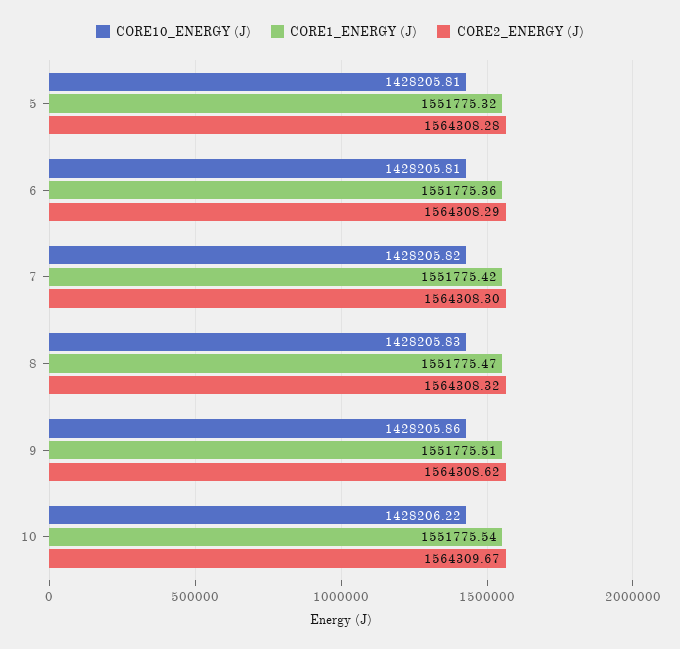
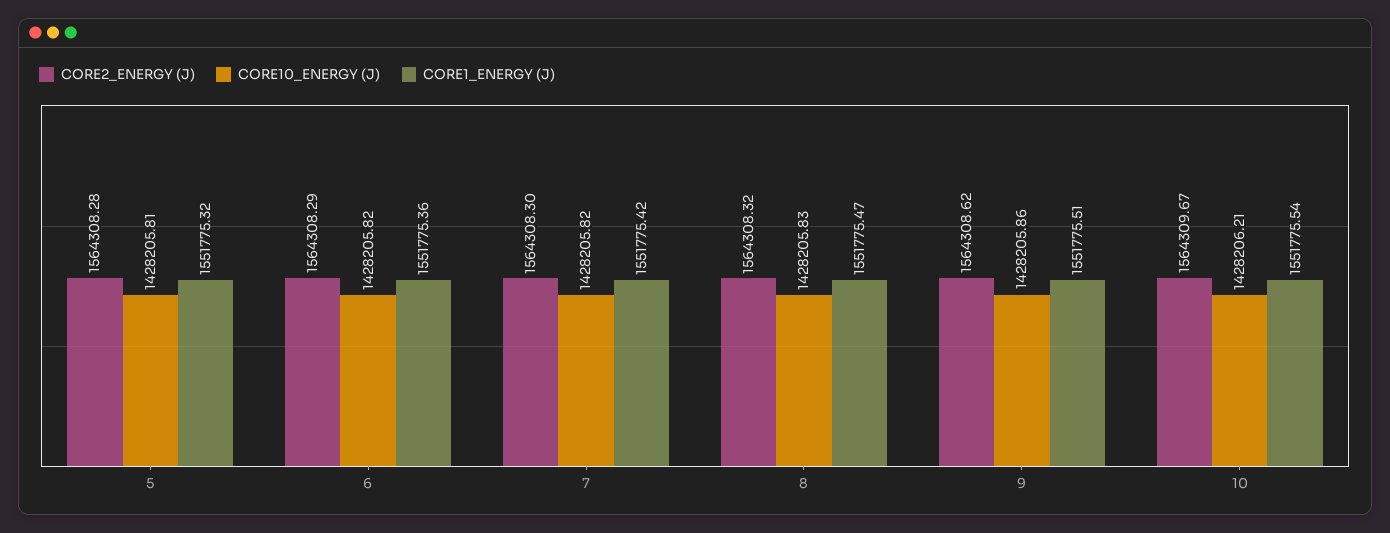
CORE10_ENERGY (J), 6: 1428205.81 -> 1428205.82
CORE10_ENERGY (J), 10: 1428206.22 -> 1428206.21

